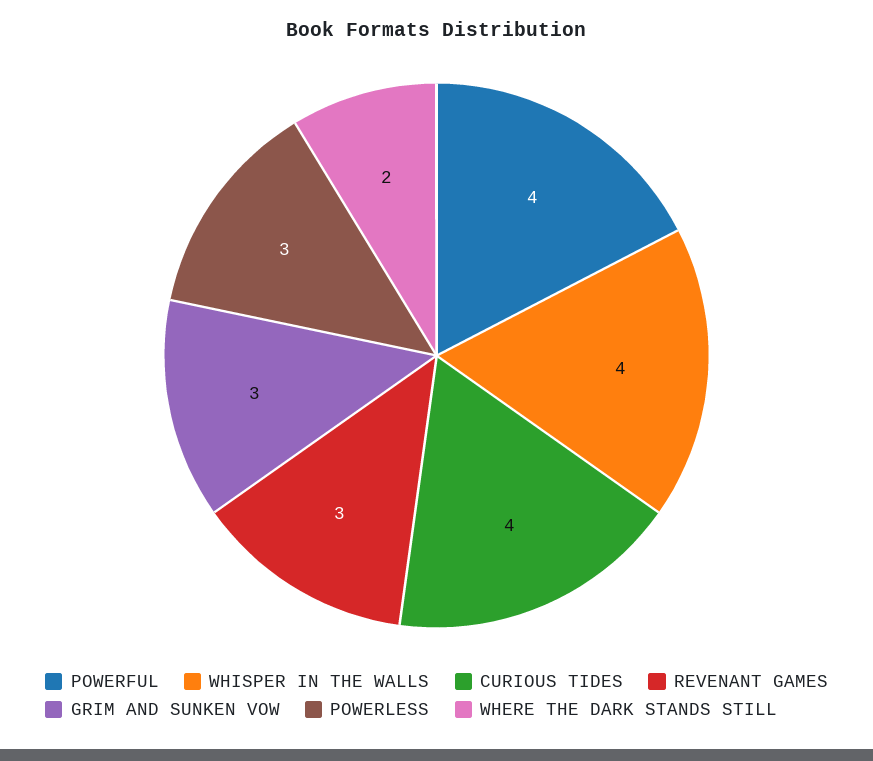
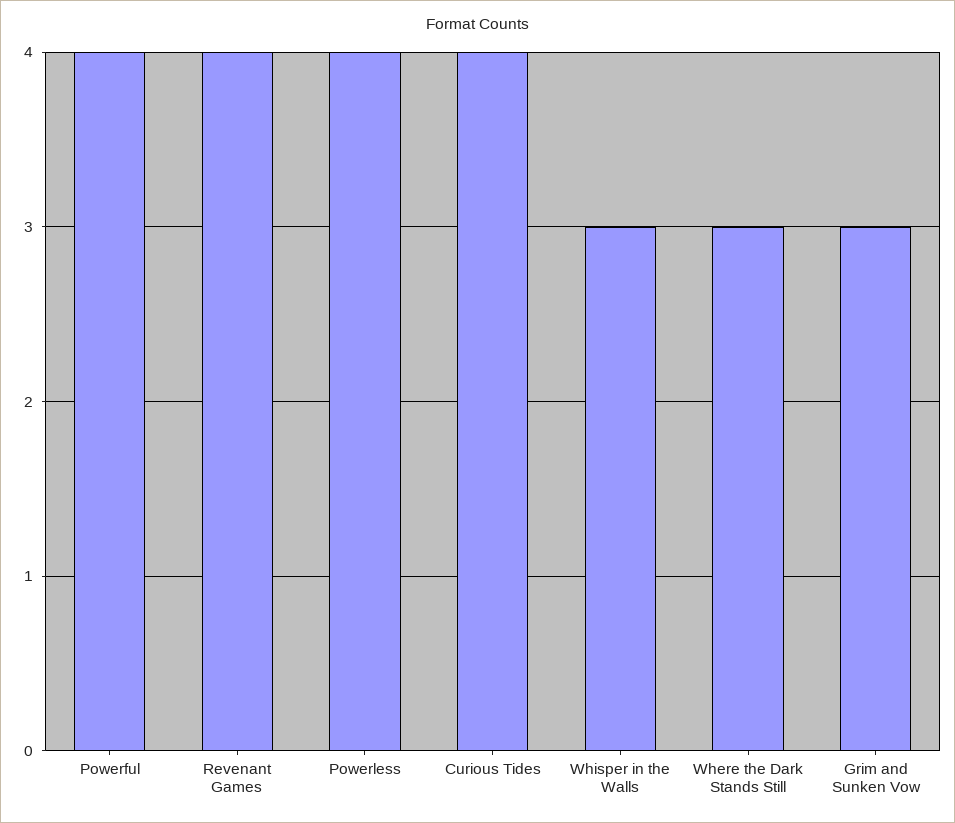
WHISPER IN THE WALLS: 4 -> 3
REVENANT GAMES: 3 -> 4
POWERLESS: 3 -> 4
WHERE THE DARK STANDS STILL: 2 -> 3

